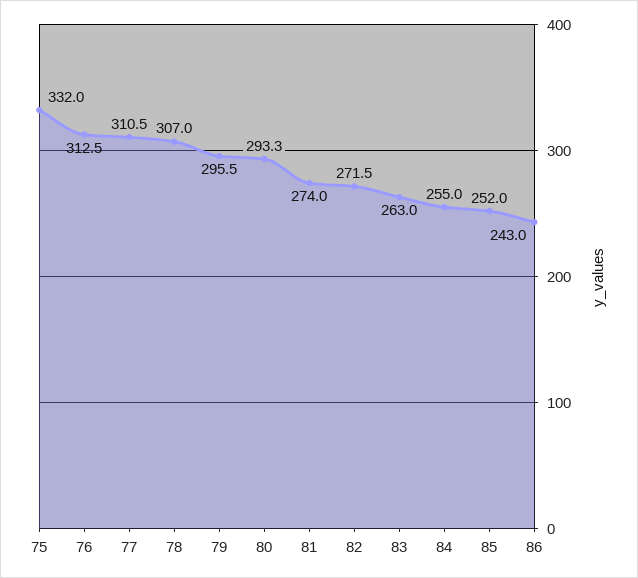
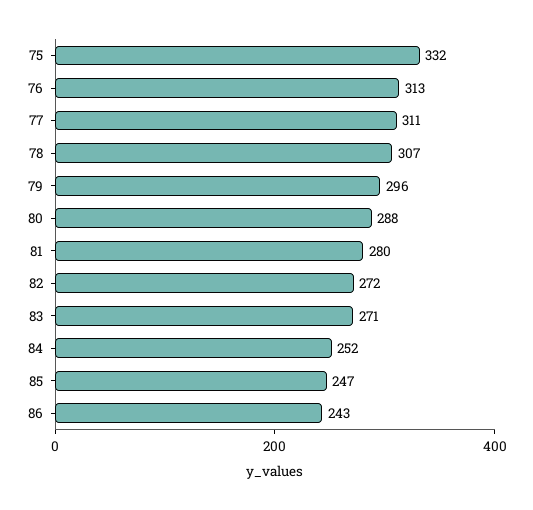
80: 293.3 -> 288
81: 274 -> 280
83: 263 -> 271
84: 255 -> 252
85: 252 -> 247

